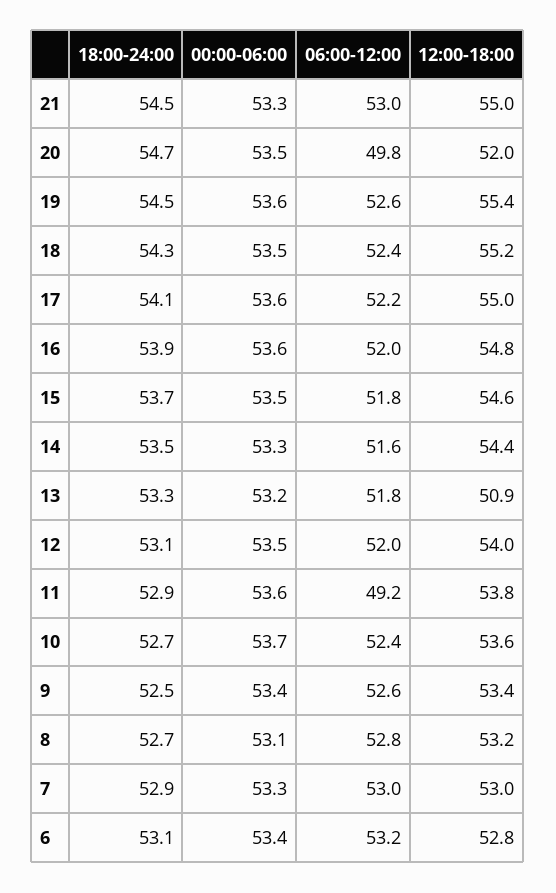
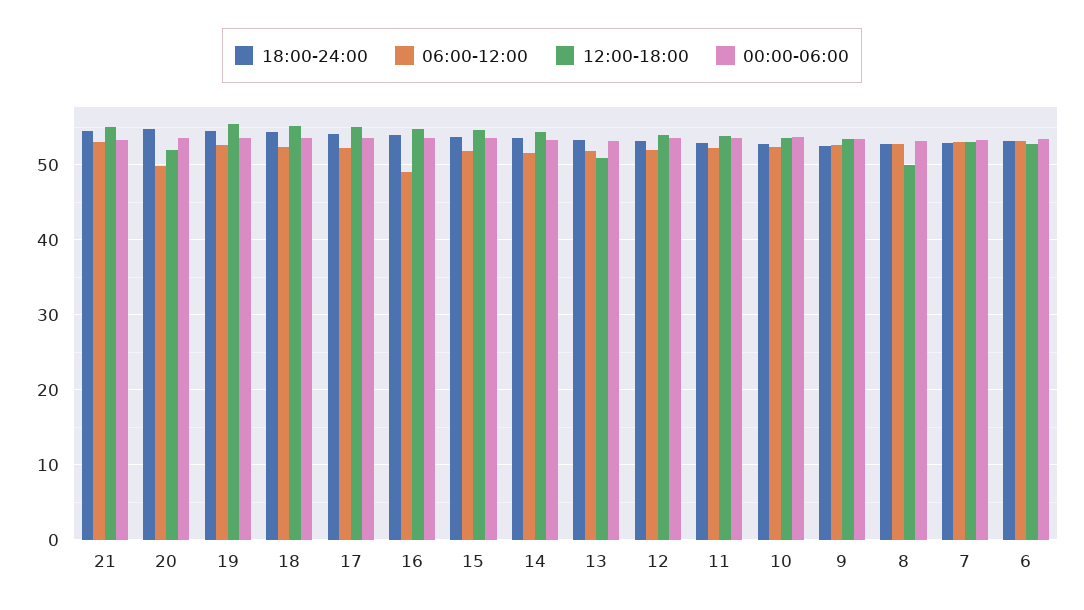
06:00-12:00, 16: 52 -> 49
06:00-12:00, 11: 49.2 -> 52
12:00-18:00, 8: 53.2 -> 50

